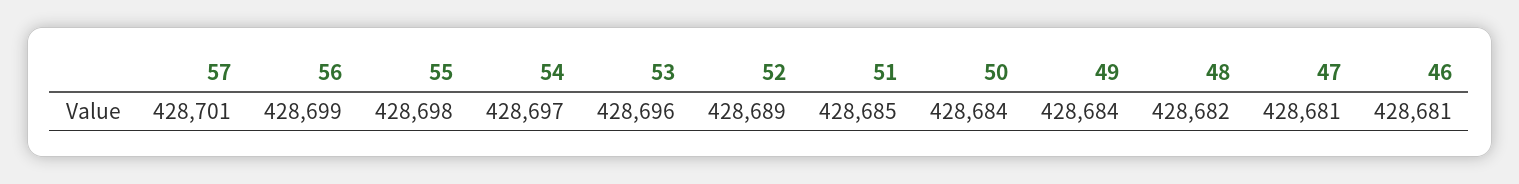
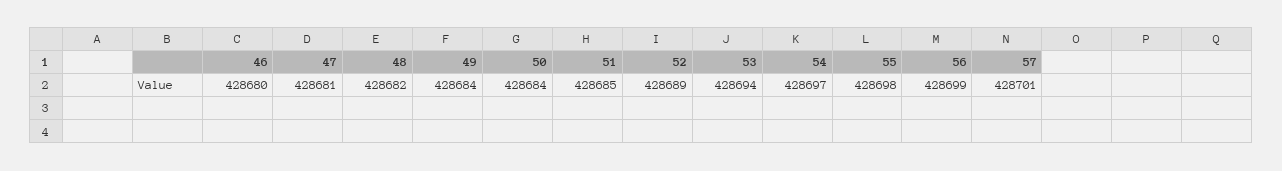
53: 428696 -> 428694
46: 428681 -> 428680

